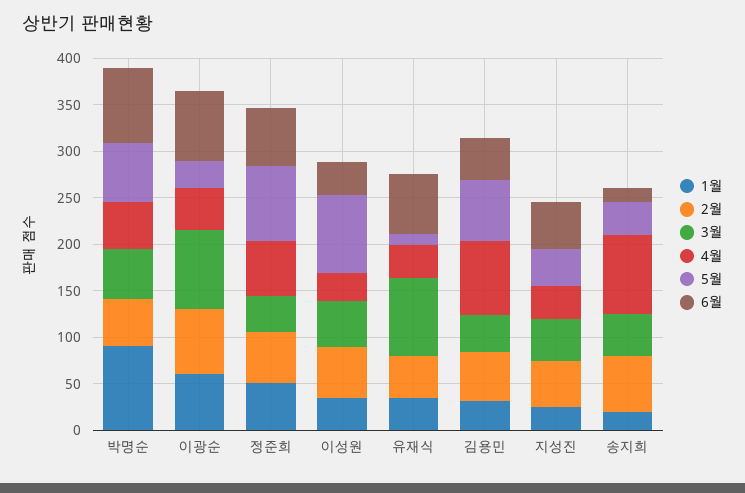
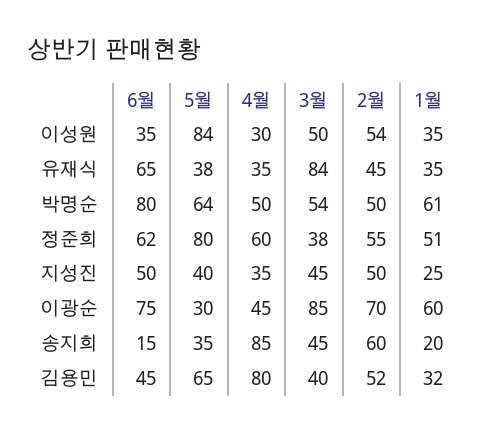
1월, 박명순: 90 -> 61
5월, 유재식: 10 -> 38

